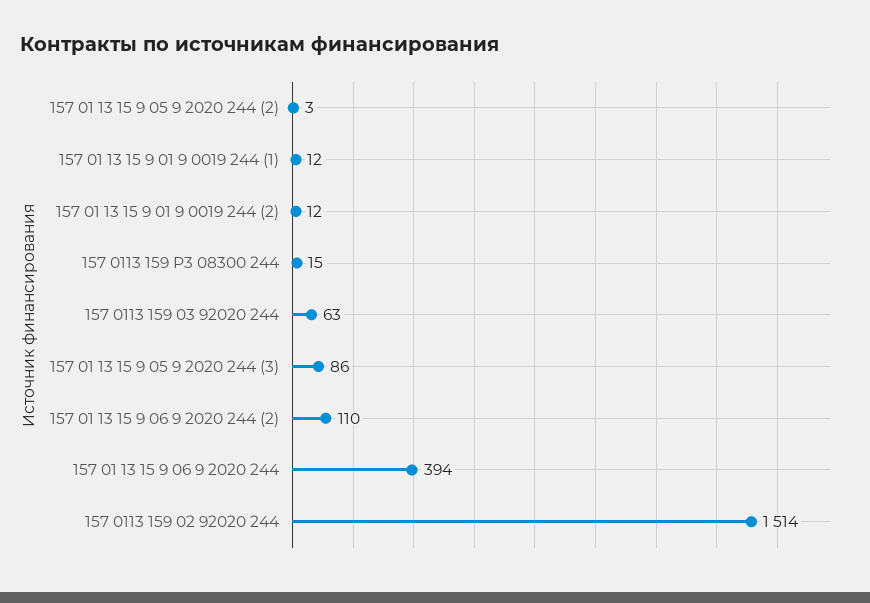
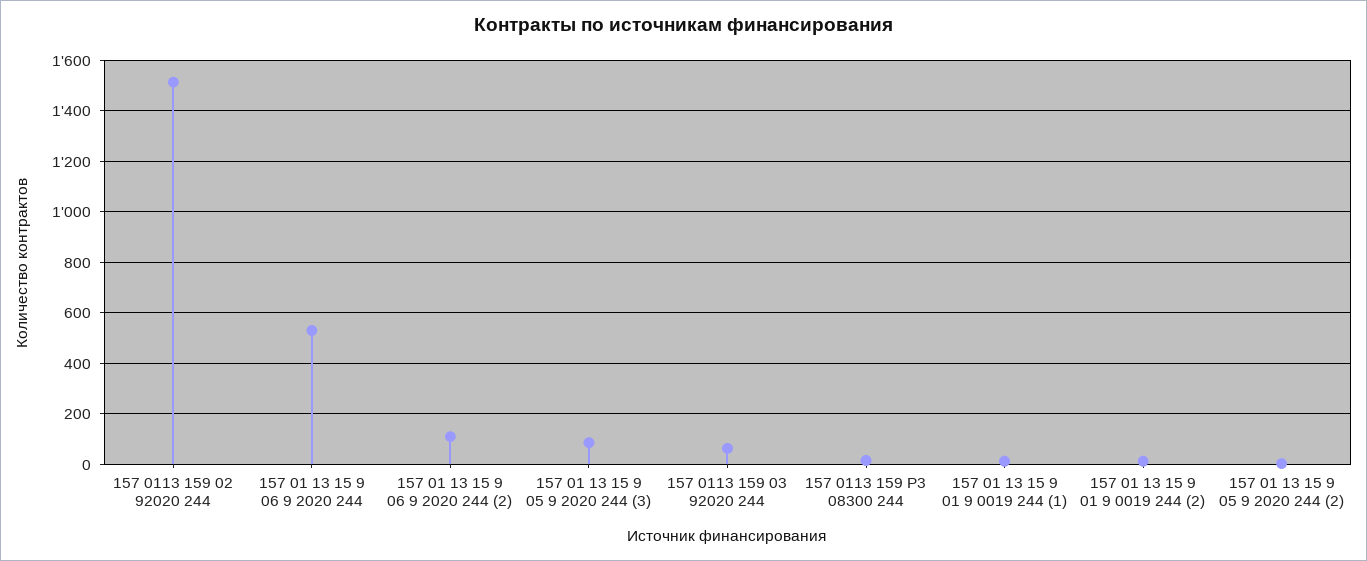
157 01 13 15 9 06 9 2020 244: 394 -> 525

